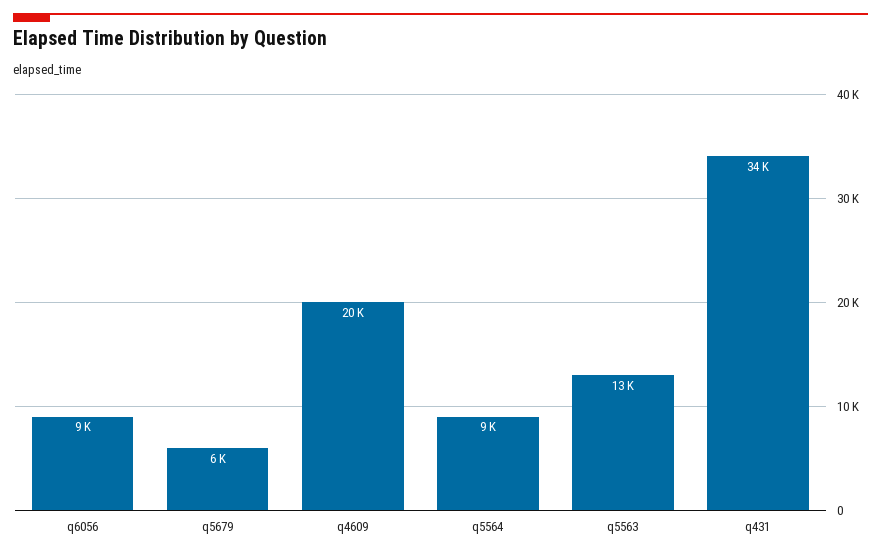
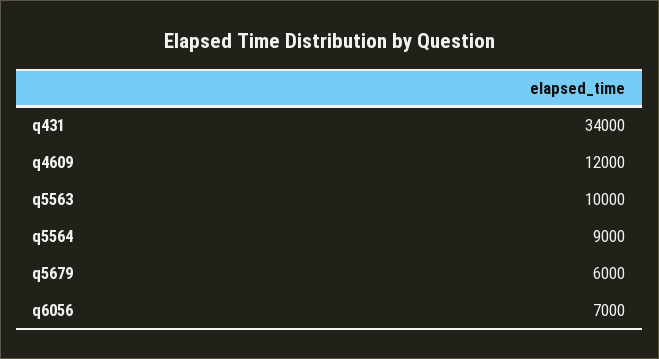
q6056: 9000 -> 7000
q4609: 20000 -> 12000
q5563: 13000 -> 10000

